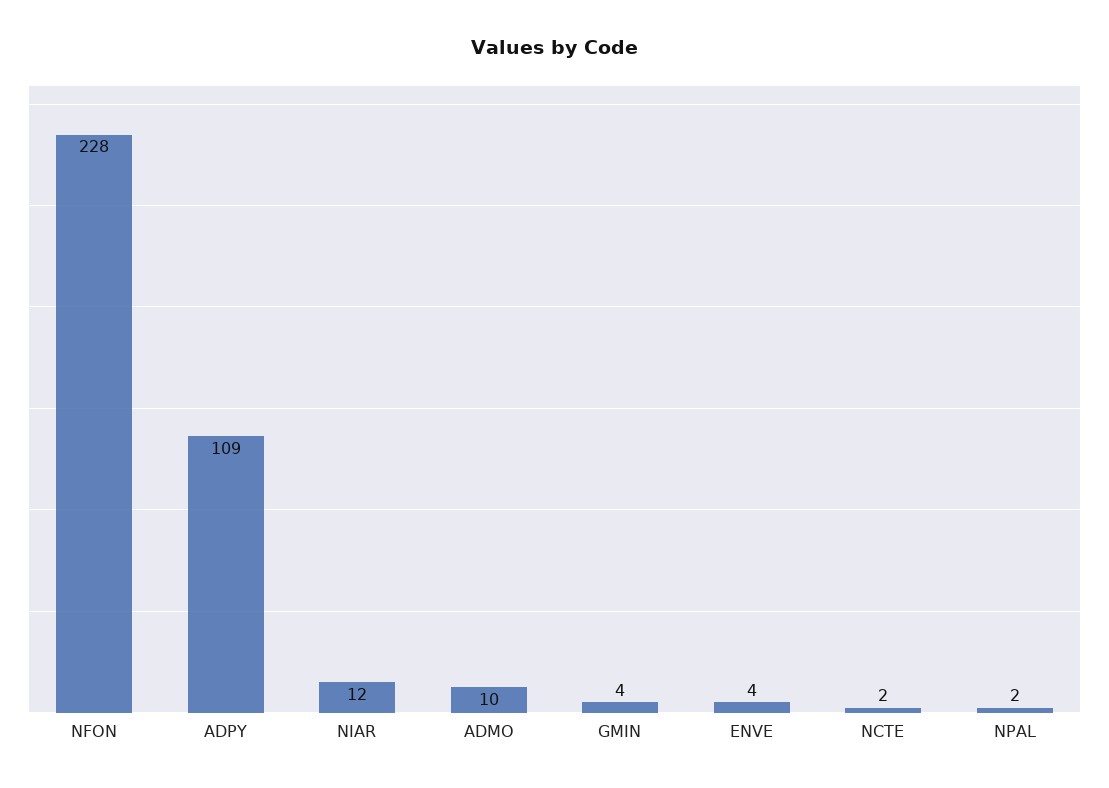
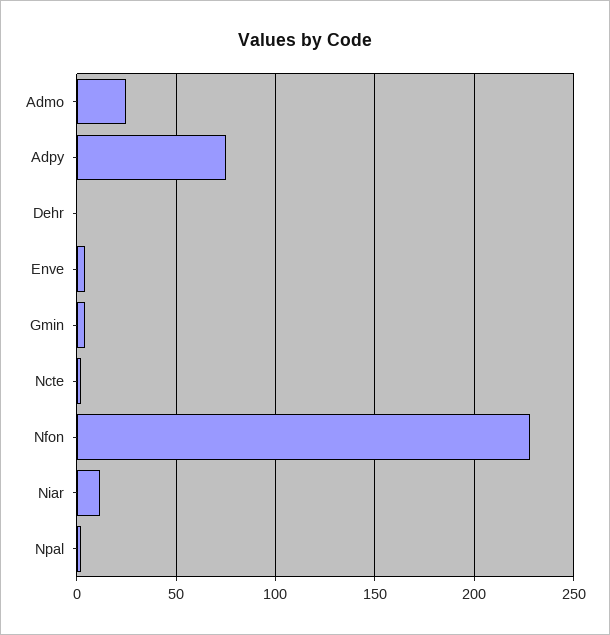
ADPY: 109 -> 75
ADMO: 10 -> 25
Dehr: none -> 0

